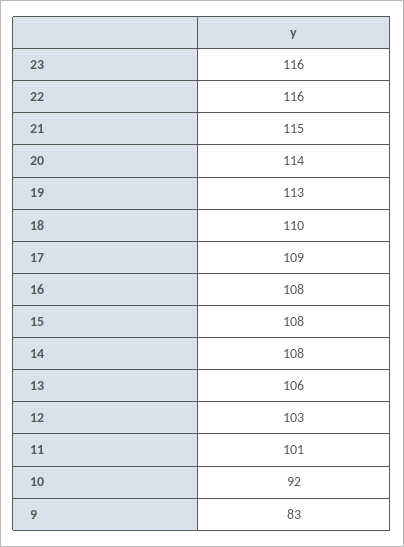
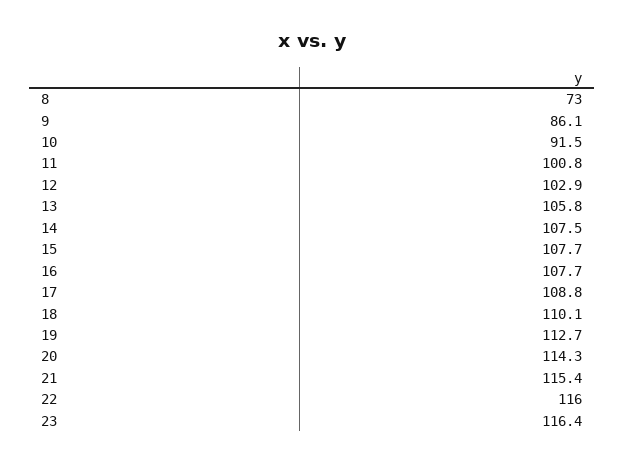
9: 83 -> 86.1
8: none -> 73

